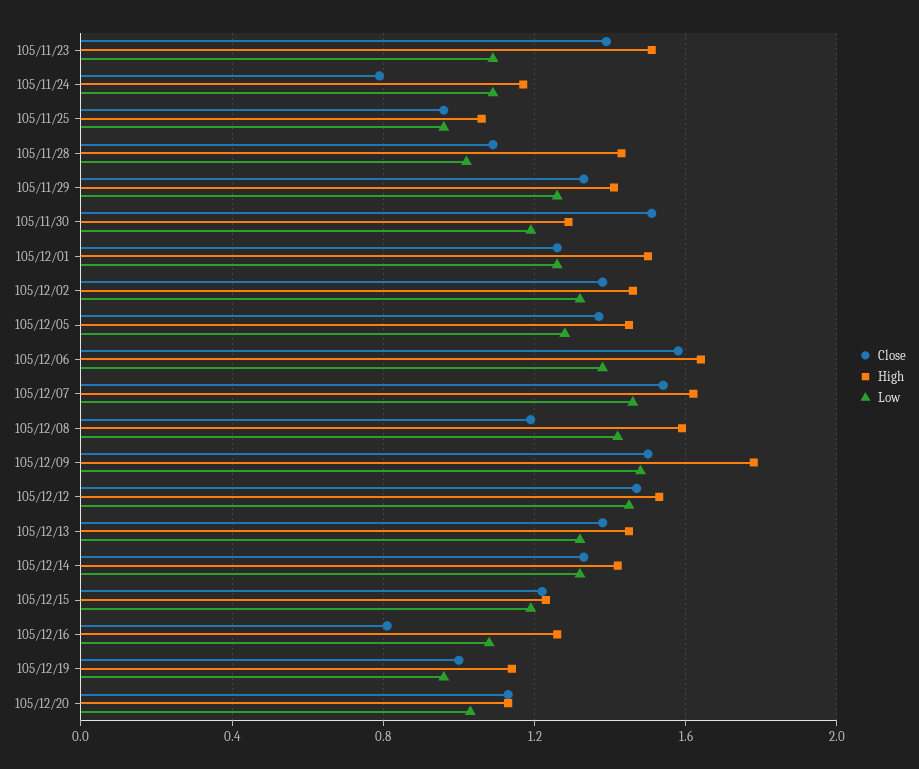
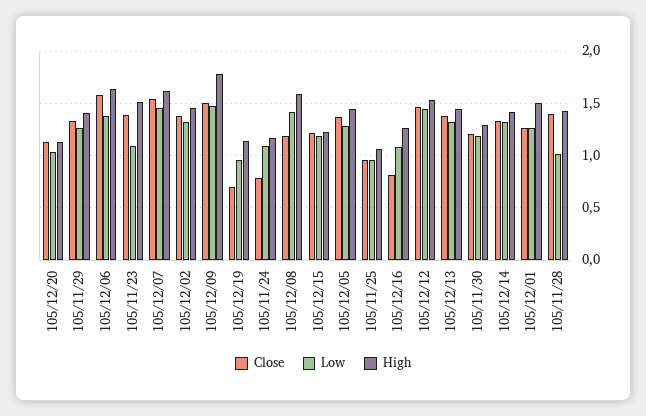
Close, 105/11/28: 1.1 -> 1.4
Close, 105/11/30: 1.5 -> 1.2
Close, 105/12/19: 1 -> 0.7

